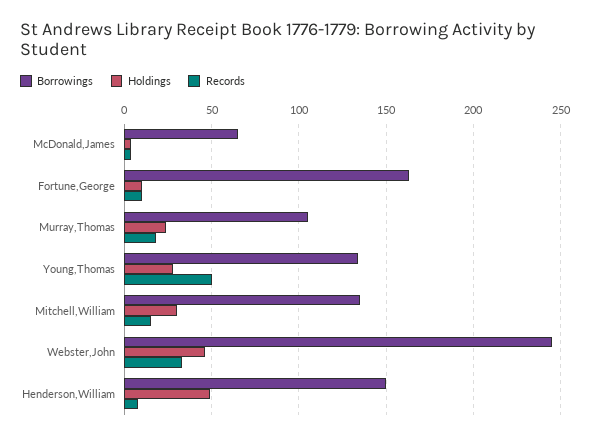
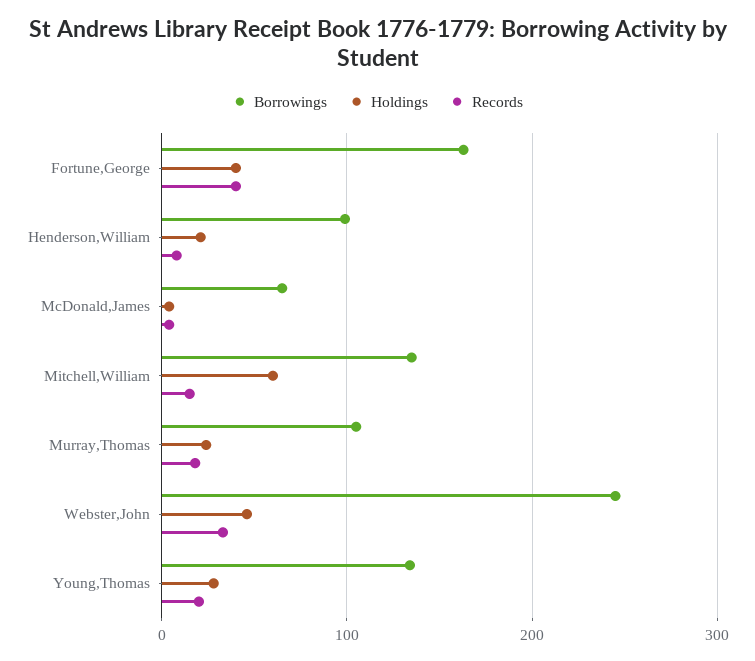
Holdings, Fortune,George: 10 -> 40
Records, Fortune,George: 10 -> 40
Records, Young,Thomas: 50 -> 20
Holdings, Mitchell,William: 30 -> 60
Borrowings, Henderson,William: 150 -> 100
Holdings, Henderson,William: 50 -> 20

